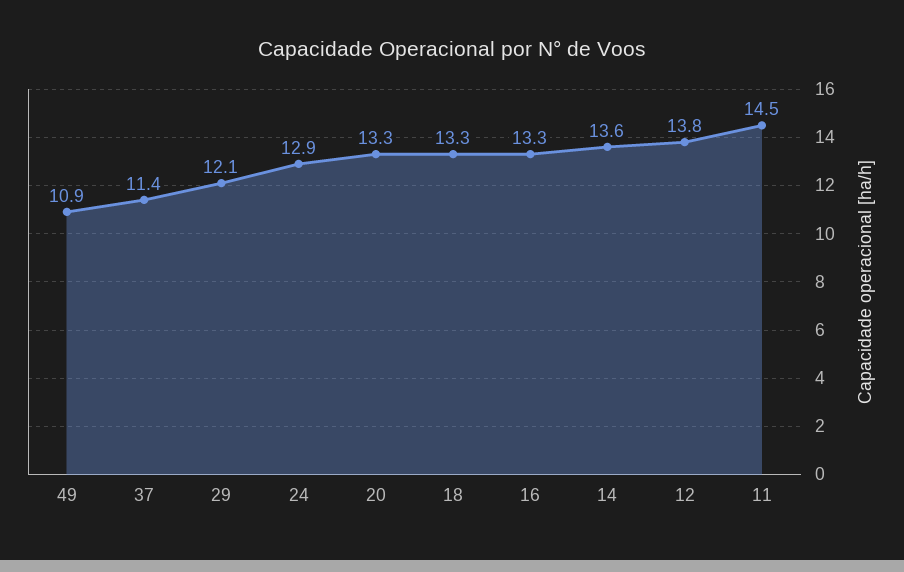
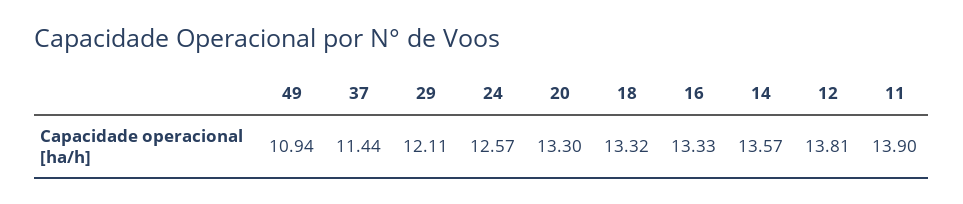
24: 12.9 -> 12.57
11: 14.5 -> 13.9

